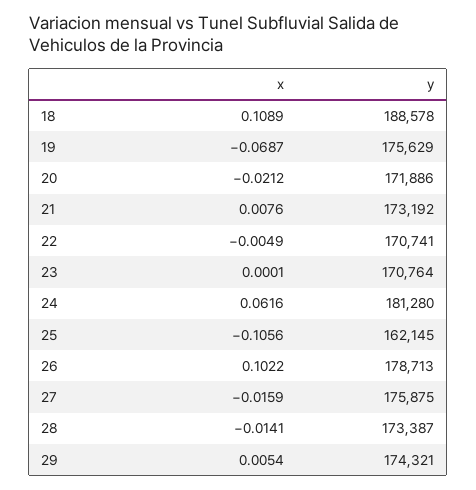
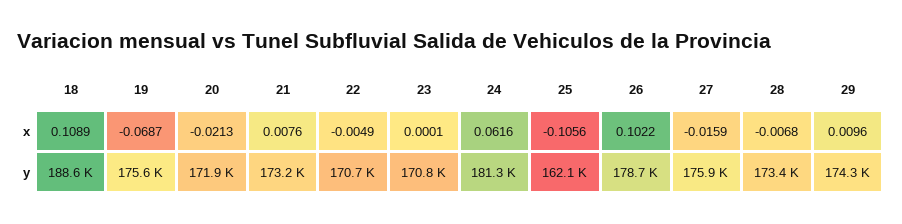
x, 20: -0.0212 -> -0.0213
x, 28: -0.0141 -> -0.0068
x, 29: 0.0054 -> 0.0096

